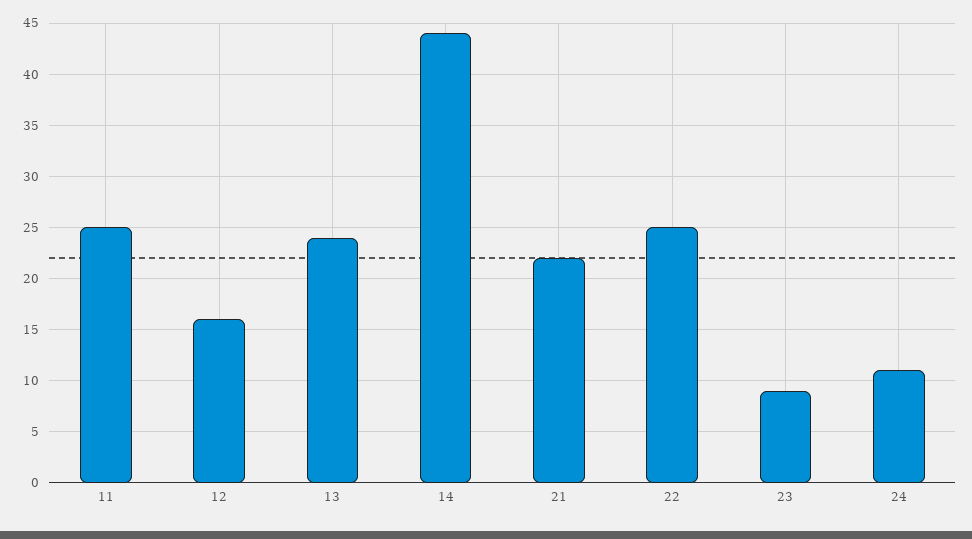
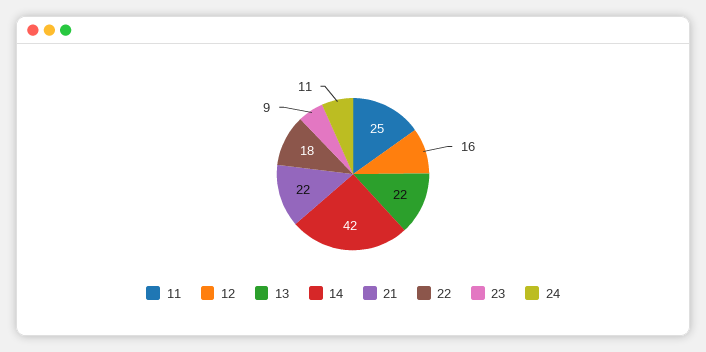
13: 24 -> 22
14: 44 -> 42
22: 25 -> 18

